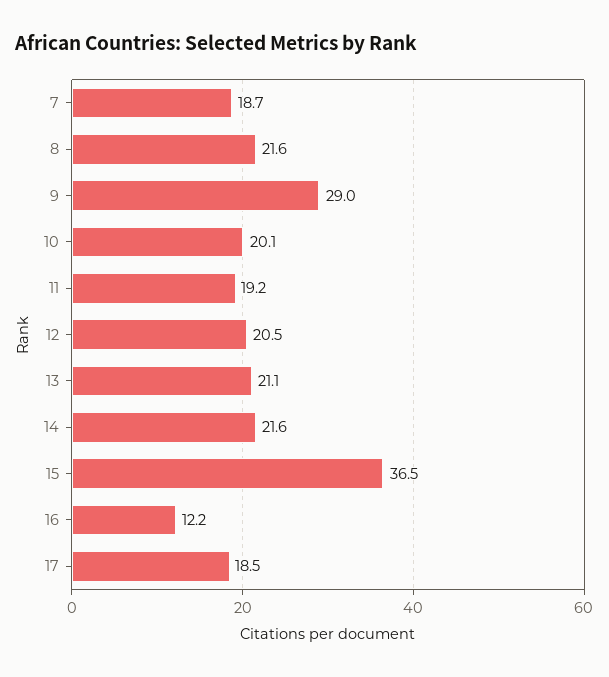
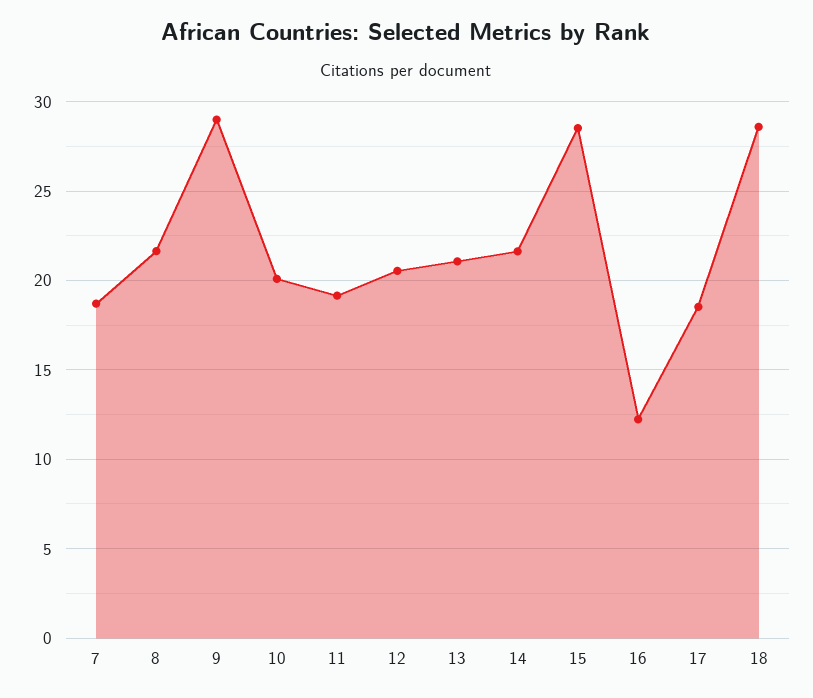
15: 36.5 -> 28.5
18: none -> 28.5

